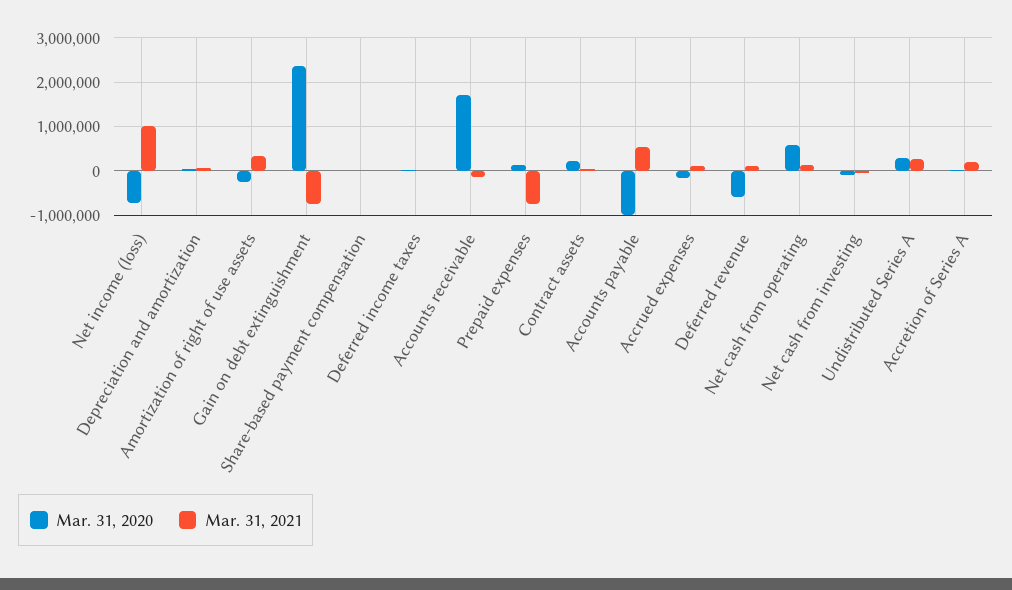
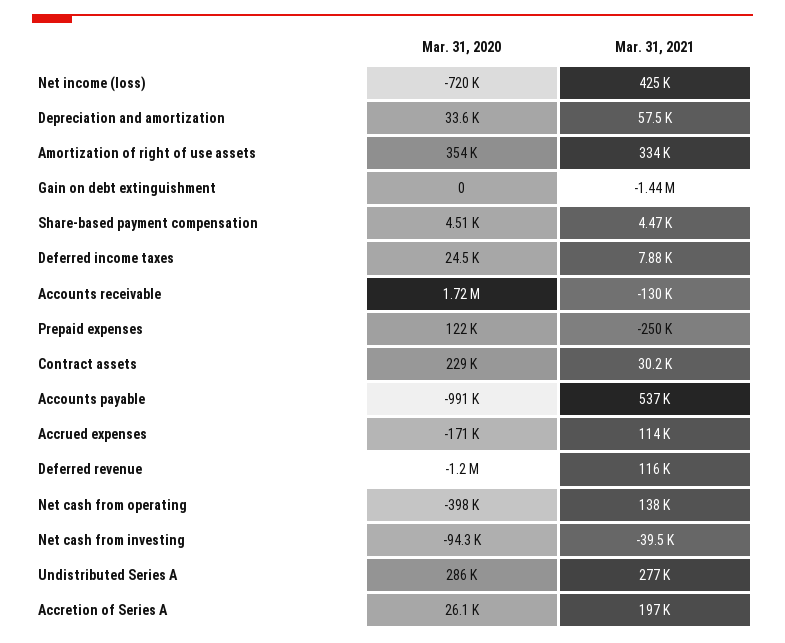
Mar. 31, 2021, Net income (loss): 1000000 -> 425000
Mar. 31, 2020, Amortization of right of use assets: -200000 -> 354000
Mar. 31, 2020, Gain on debt extinguishment: 2400000 -> 0
Mar. 31, 2021, Gain on debt extinguishment: -800000 -> -1440000
Mar. 31, 2021, Prepaid expenses: -800000 -> -250000
Mar. 31, 2020, Deferred revenue: -600000 -> -1200000
Mar. 31, 2020, Net cash from operating: 600000 -> -398000

